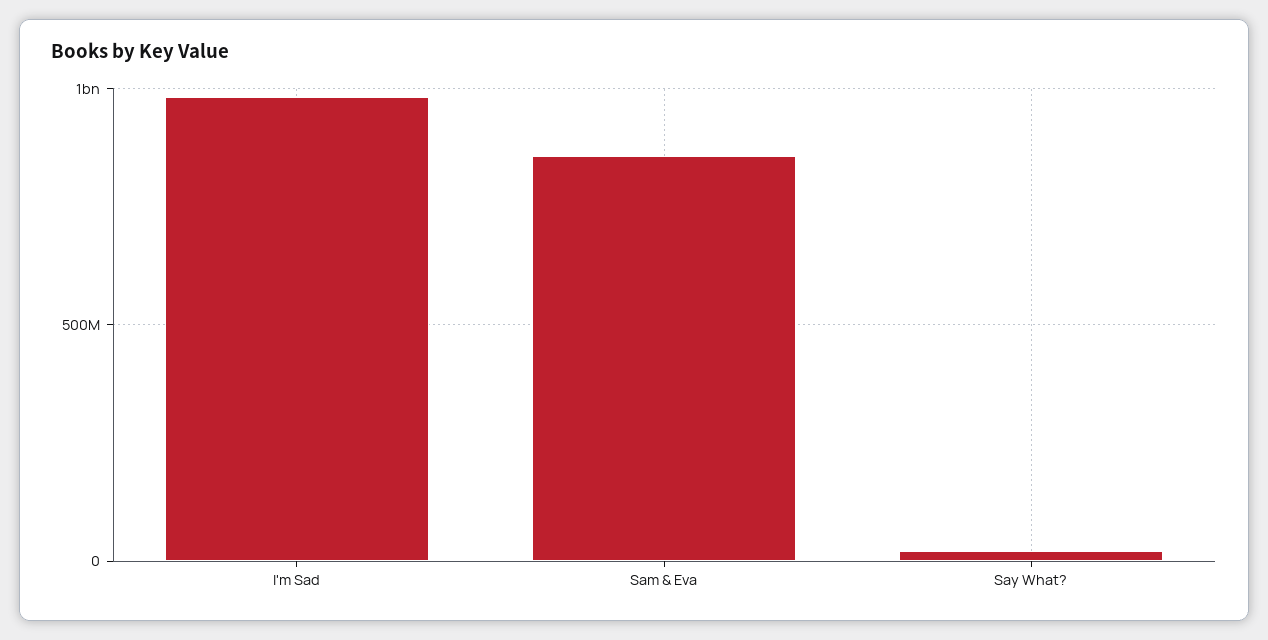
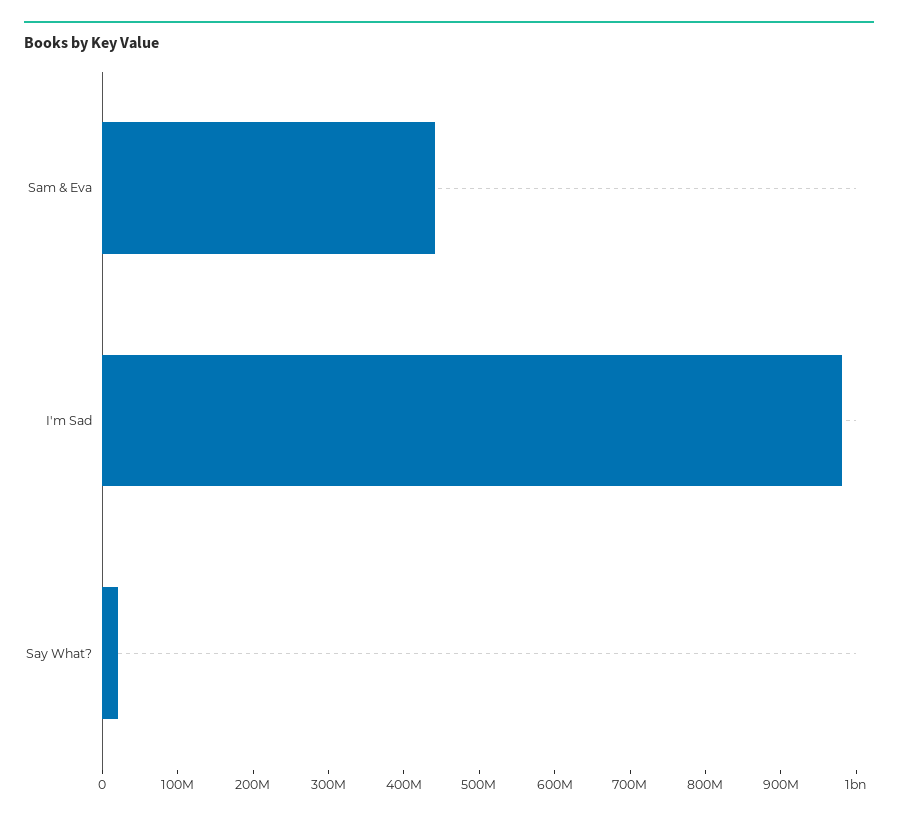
Sam & Eva: 850000000 -> 440000000

